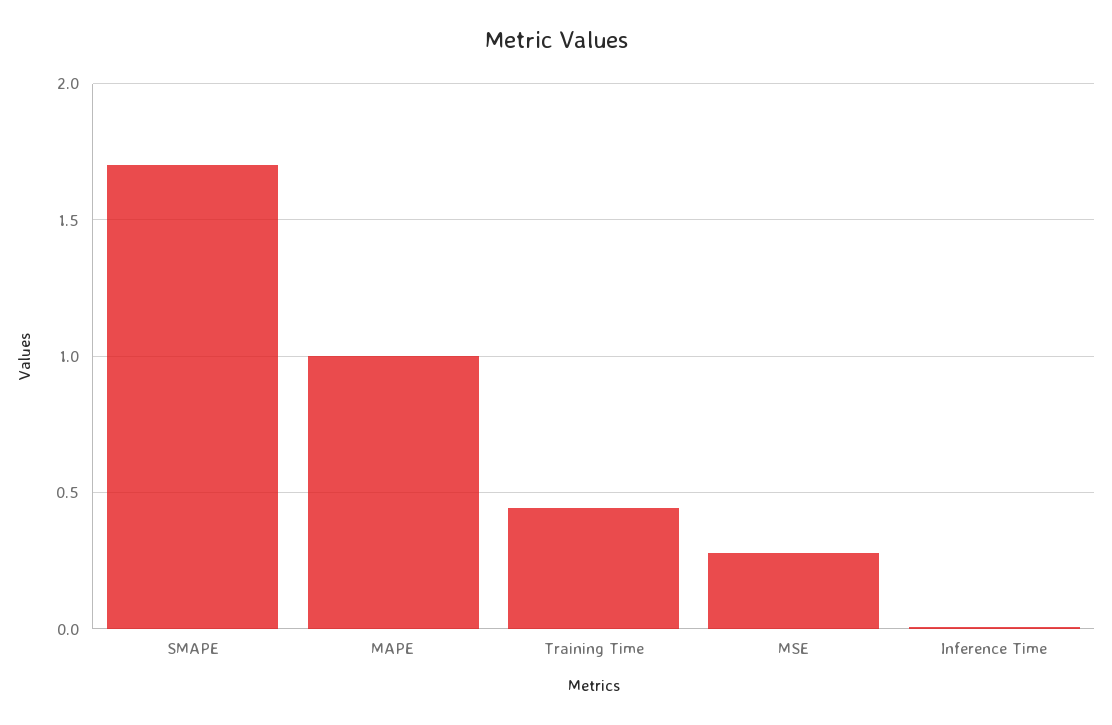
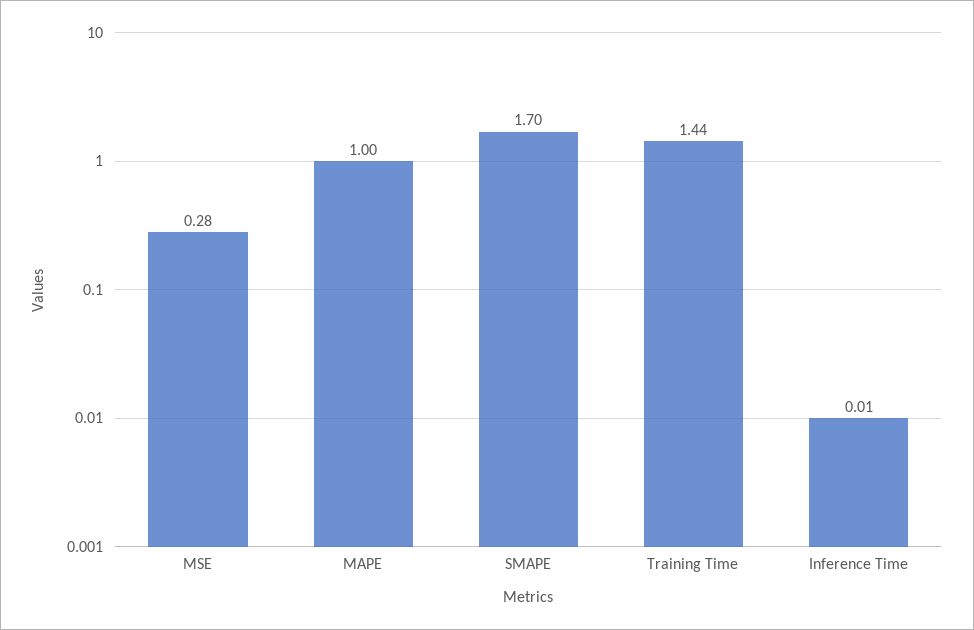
Training Time: 0.45 -> 1.44

